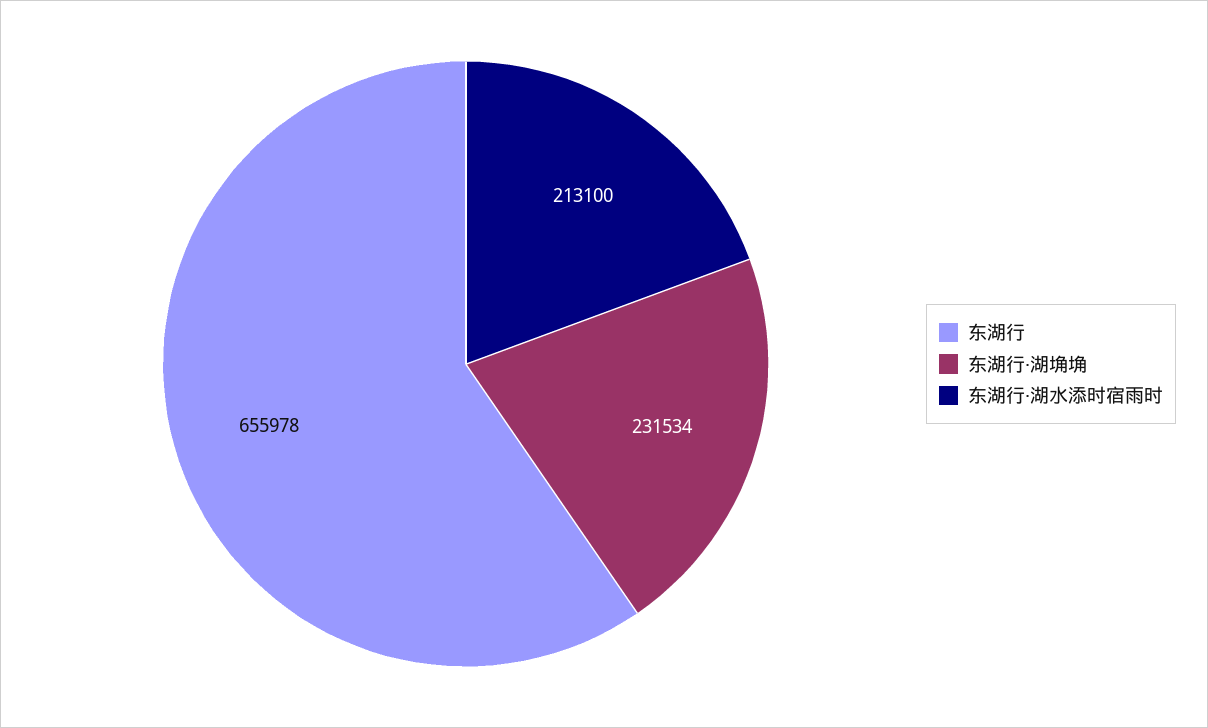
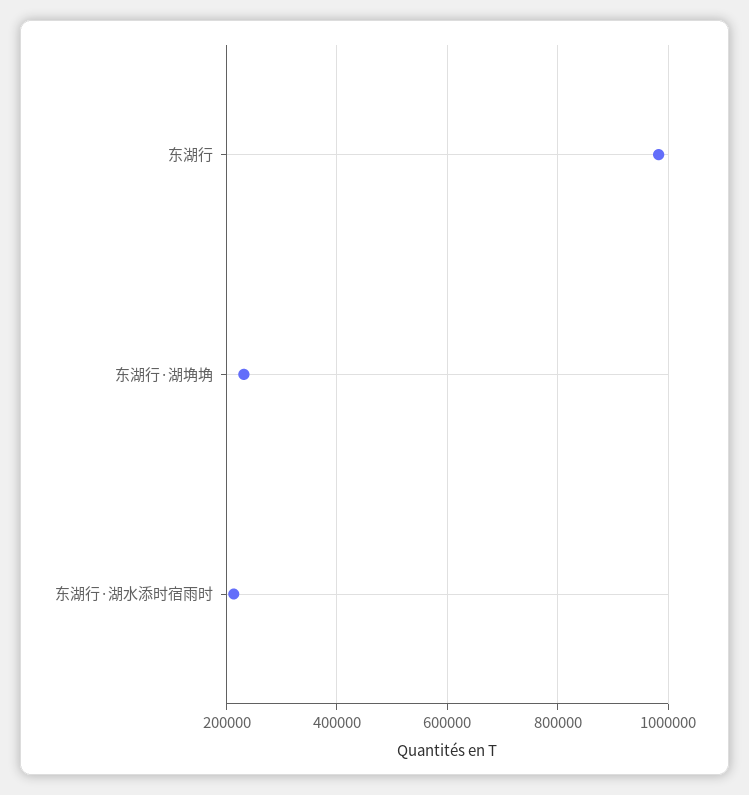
东湖行: 655978 -> 980000

